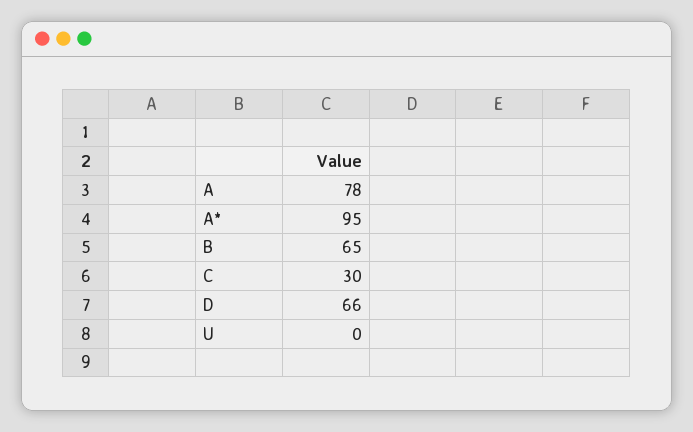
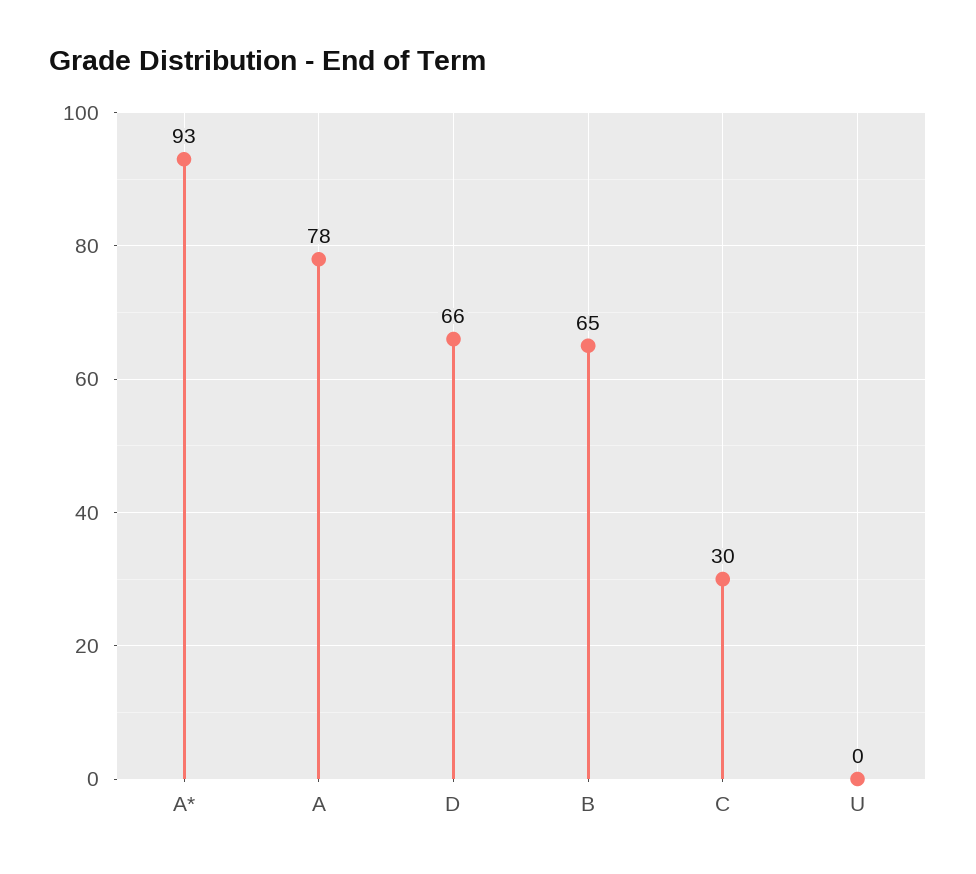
A*: 95 -> 93

